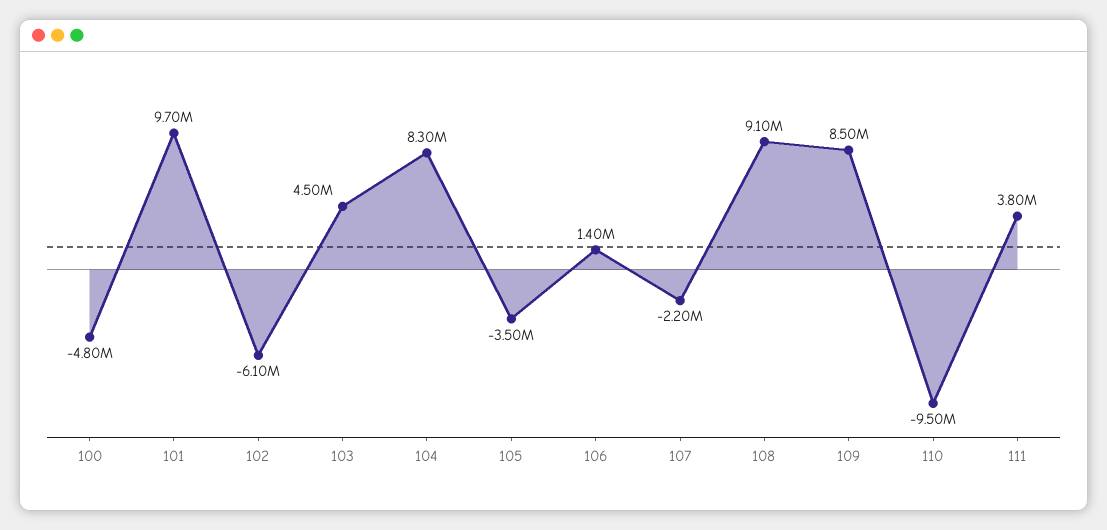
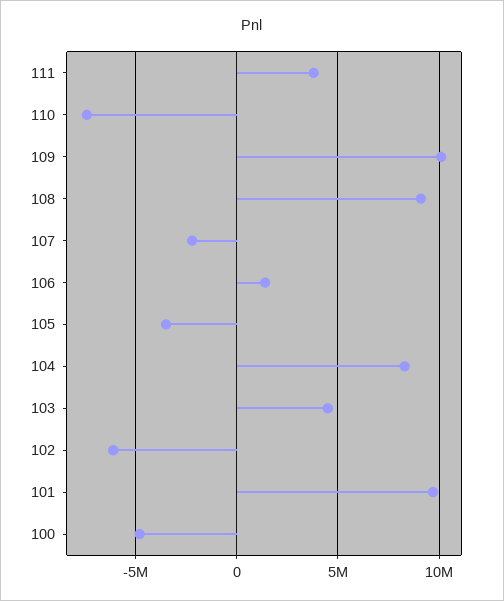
109: 8500000 -> 10000000
110: -9500000 -> -7500000

